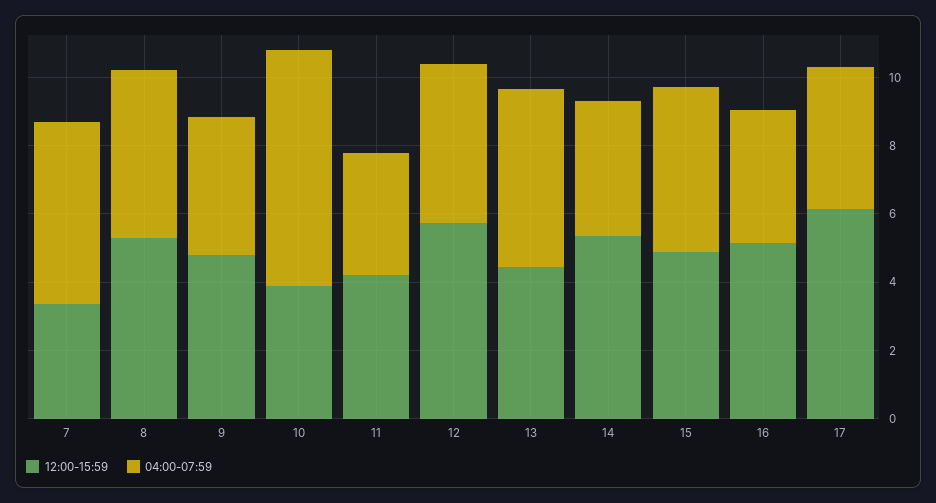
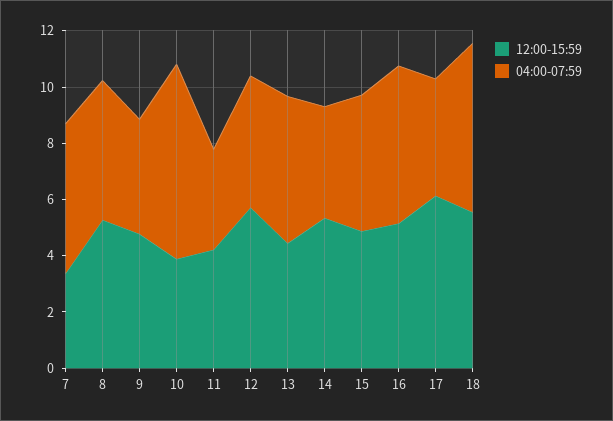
04:00-07:59, 16: 4 -> 5.5
12:00-15:59, 18: none -> 5.5
04:00-07:59, 18: none -> 6

